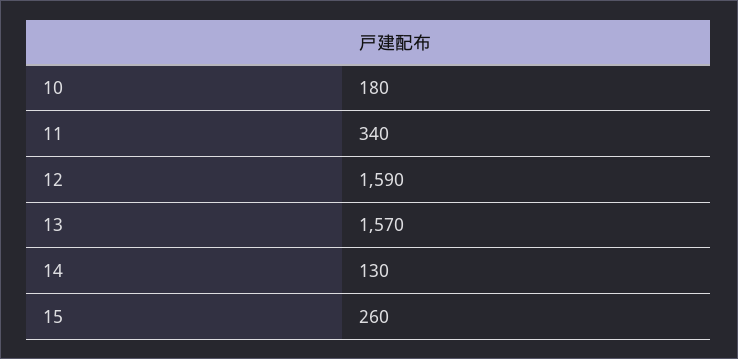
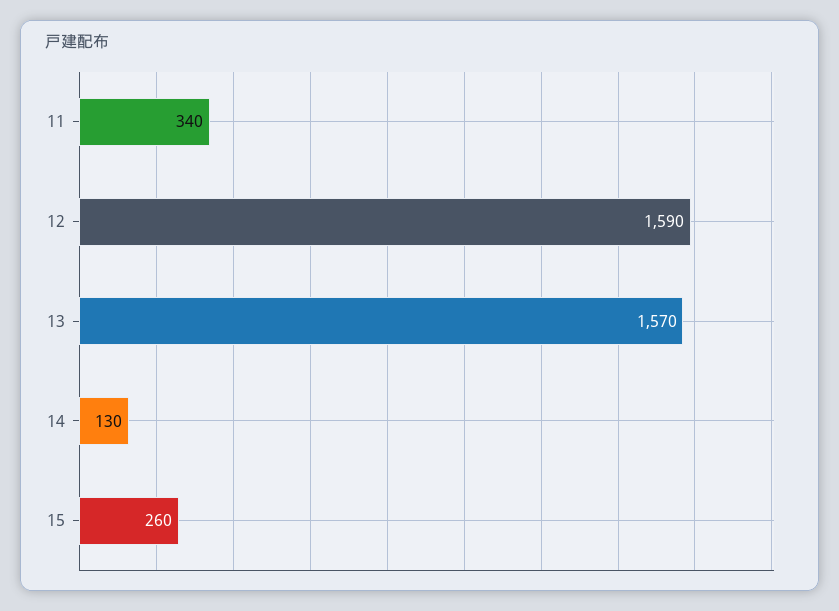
10: 180 -> none

